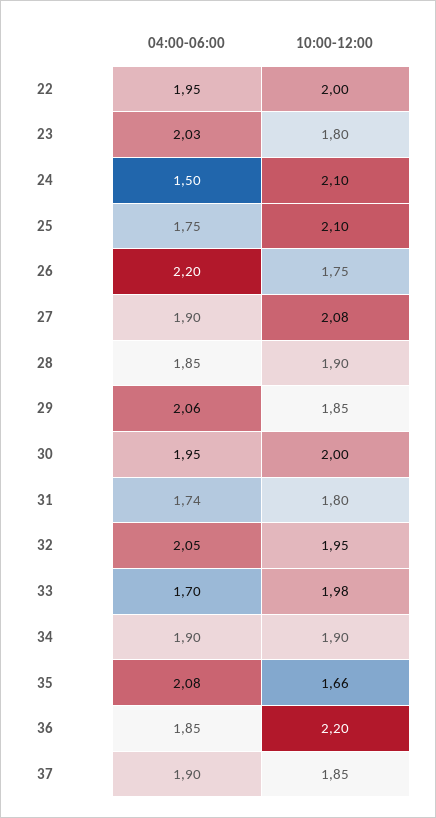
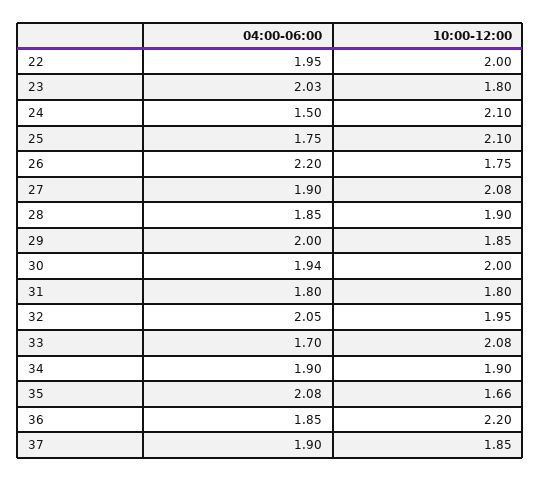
04:00-06:00, 29: 2.06 -> 2
04:00-06:00, 30: 1.95 -> 1.94
04:00-06:00, 31: 1.74 -> 1.8
10:00-12:00, 33: 1.98 -> 2.08

